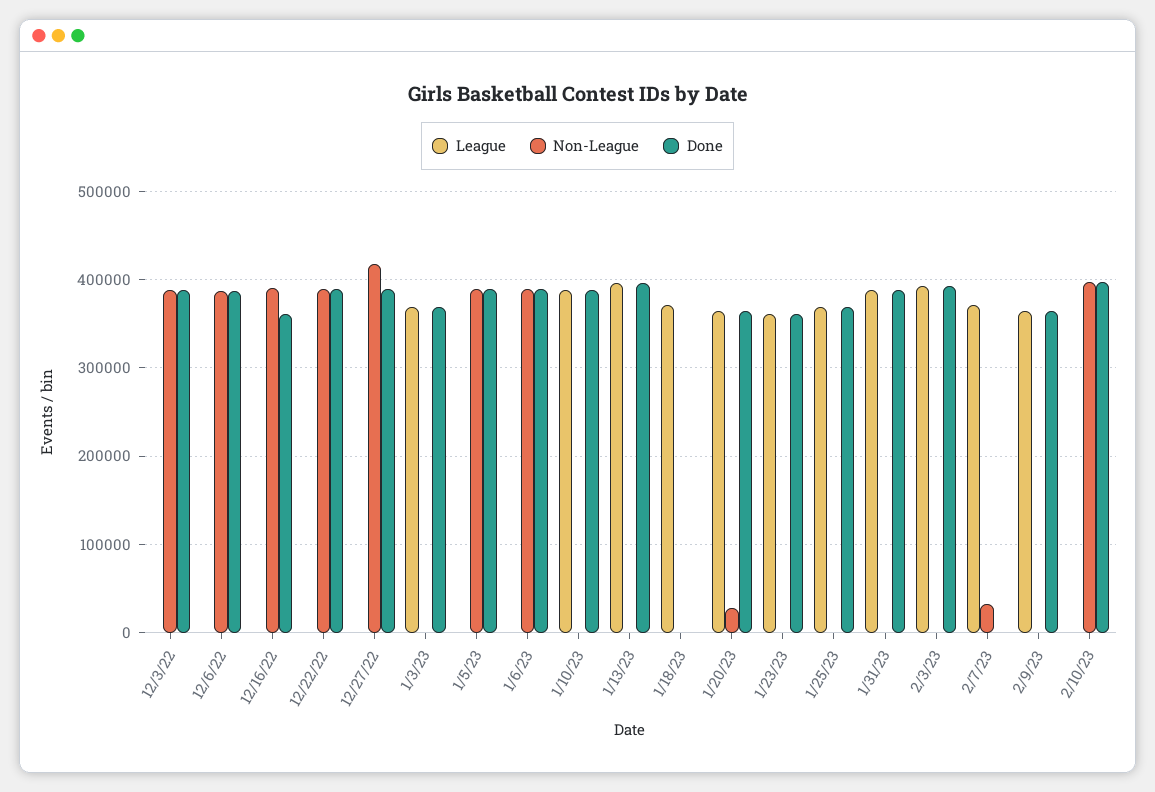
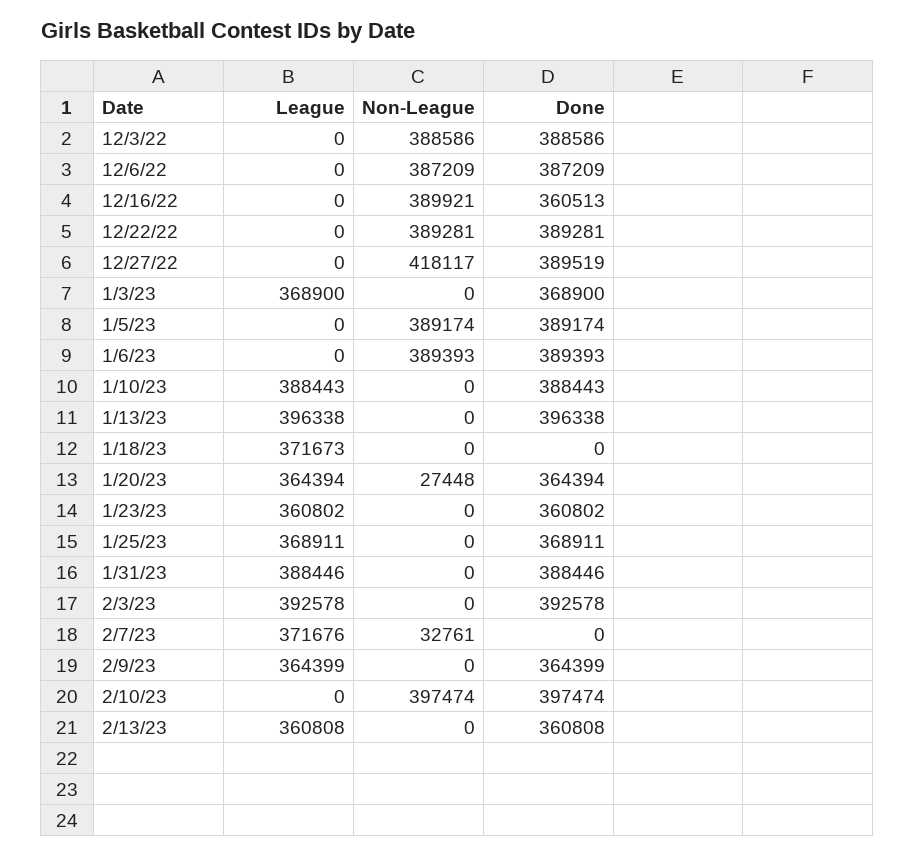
League, 2/13/23: none -> 360808
Non-League, 2/13/23: none -> 0
Done, 2/13/23: none -> 360808

